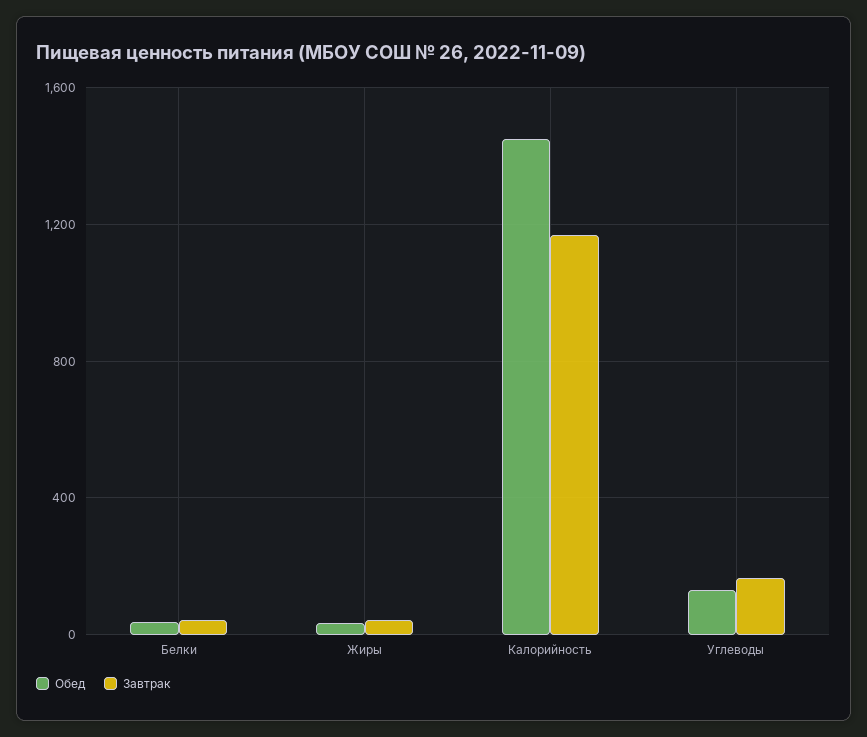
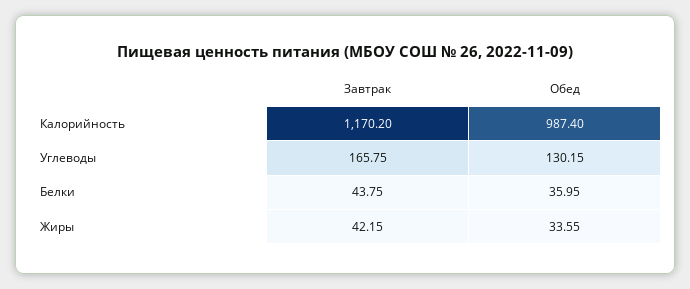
Обед, Калорийность: 1450 -> 987.4

